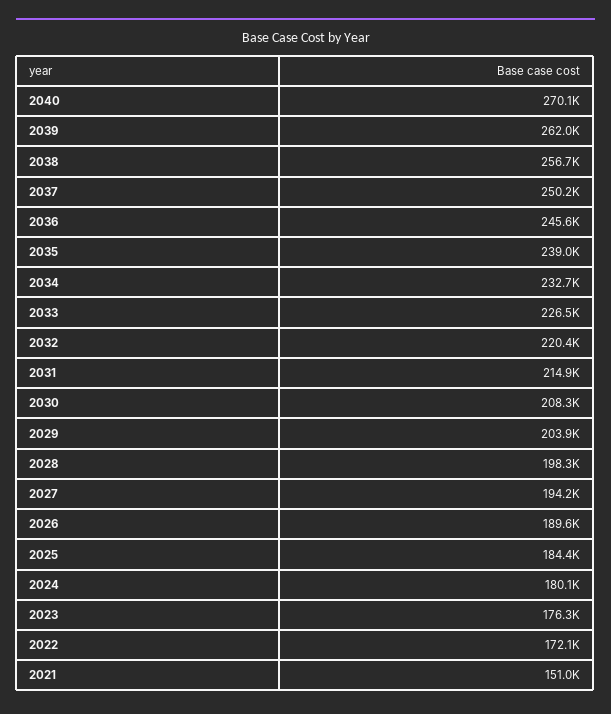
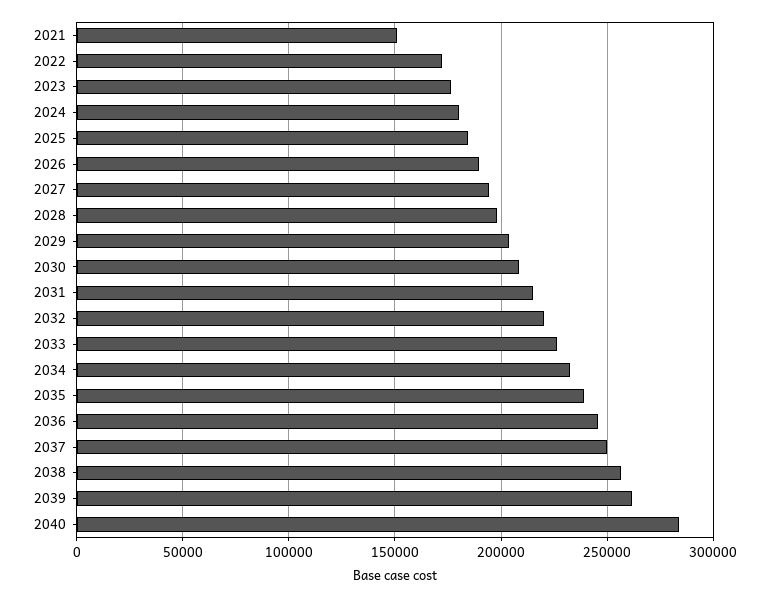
2040: 270100 -> 285000

